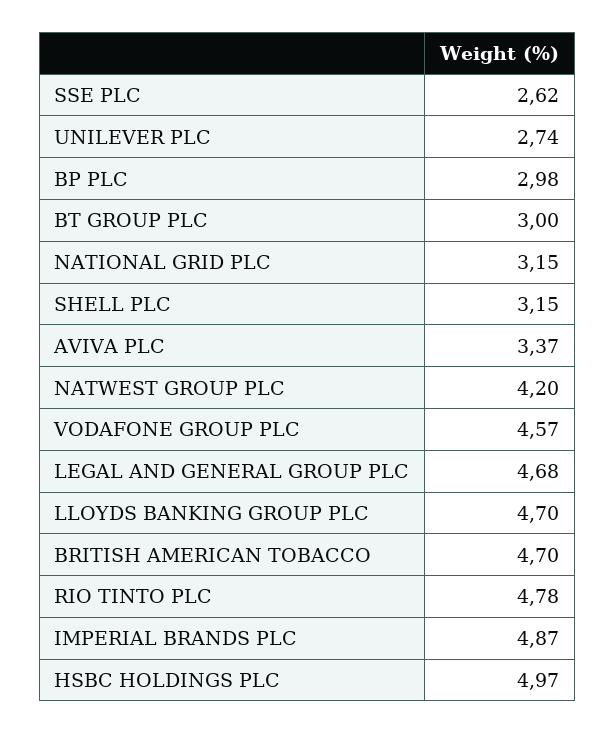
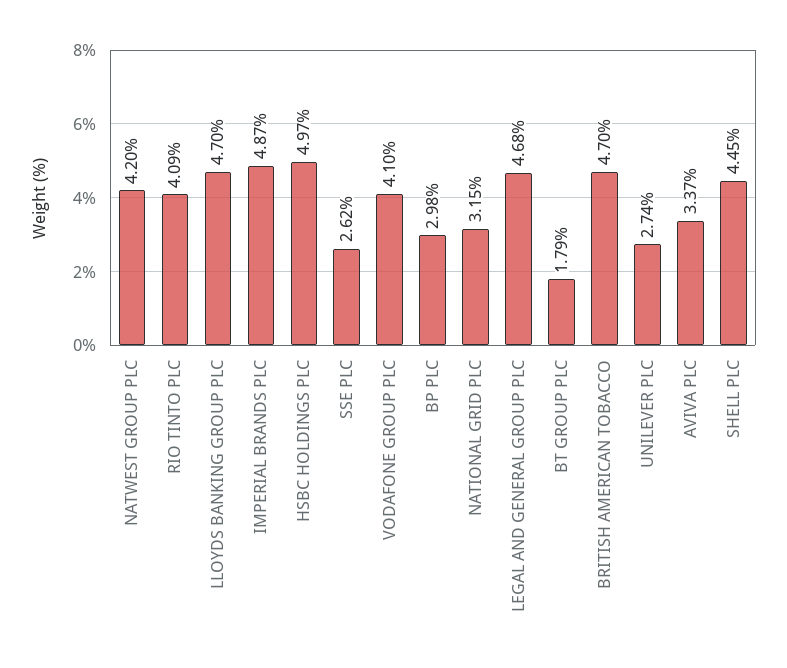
BT GROUP PLC: 3 -> 1.79
SHELL PLC: 3.15 -> 4.45
VODAFONE GROUP PLC: 4.57 -> 4.1
RIO TINTO PLC: 4.78 -> 4.09

